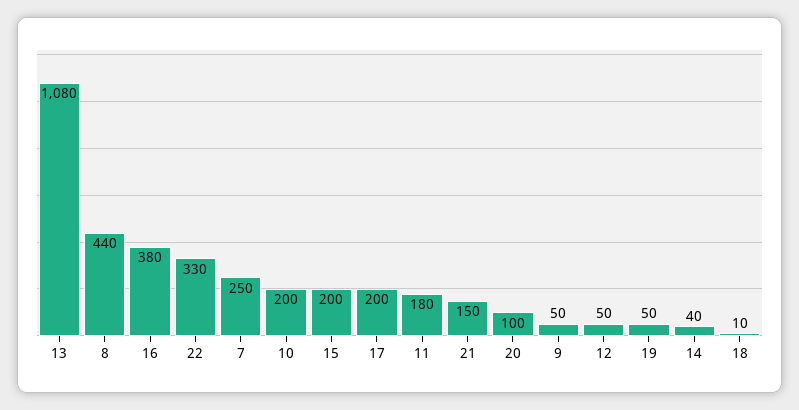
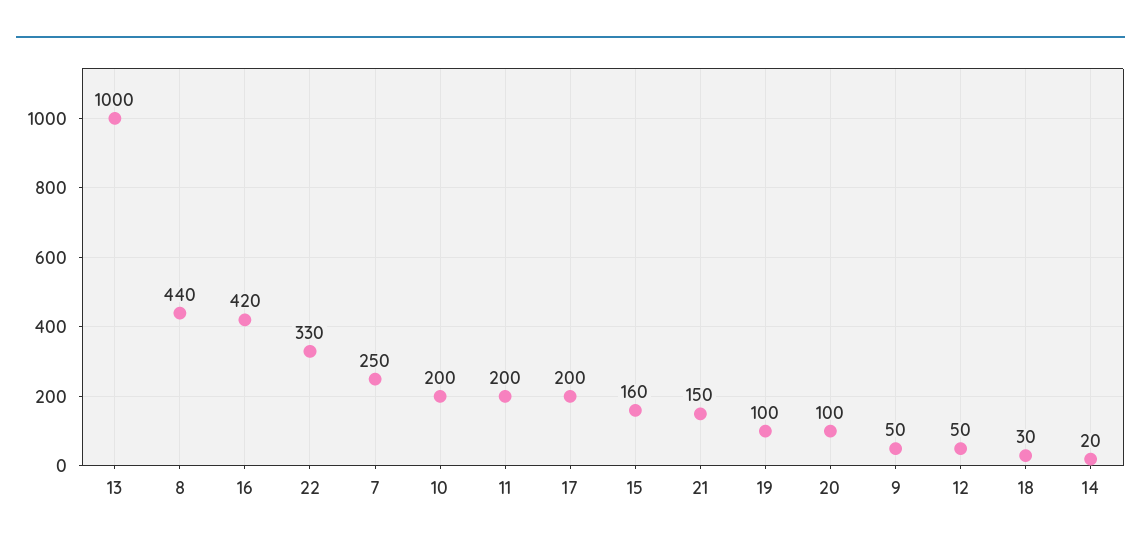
13: 1080 -> 1000
16: 380 -> 420
15: 200 -> 160
11: 180 -> 200
19: 50 -> 100
14: 40 -> 20
18: 10 -> 30

